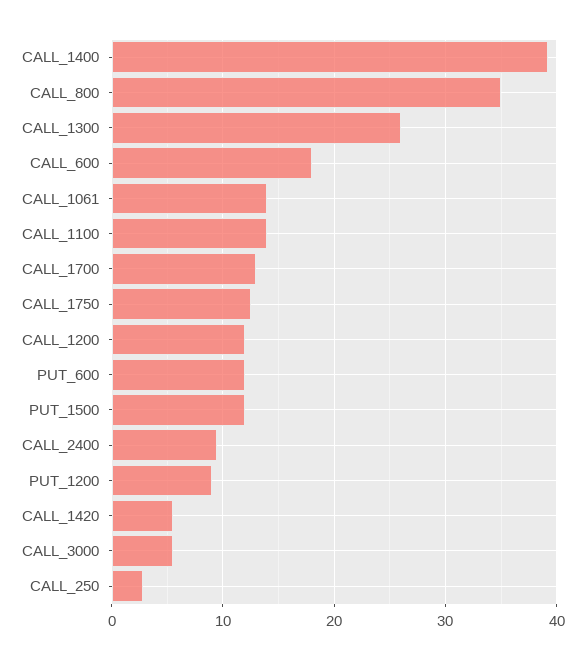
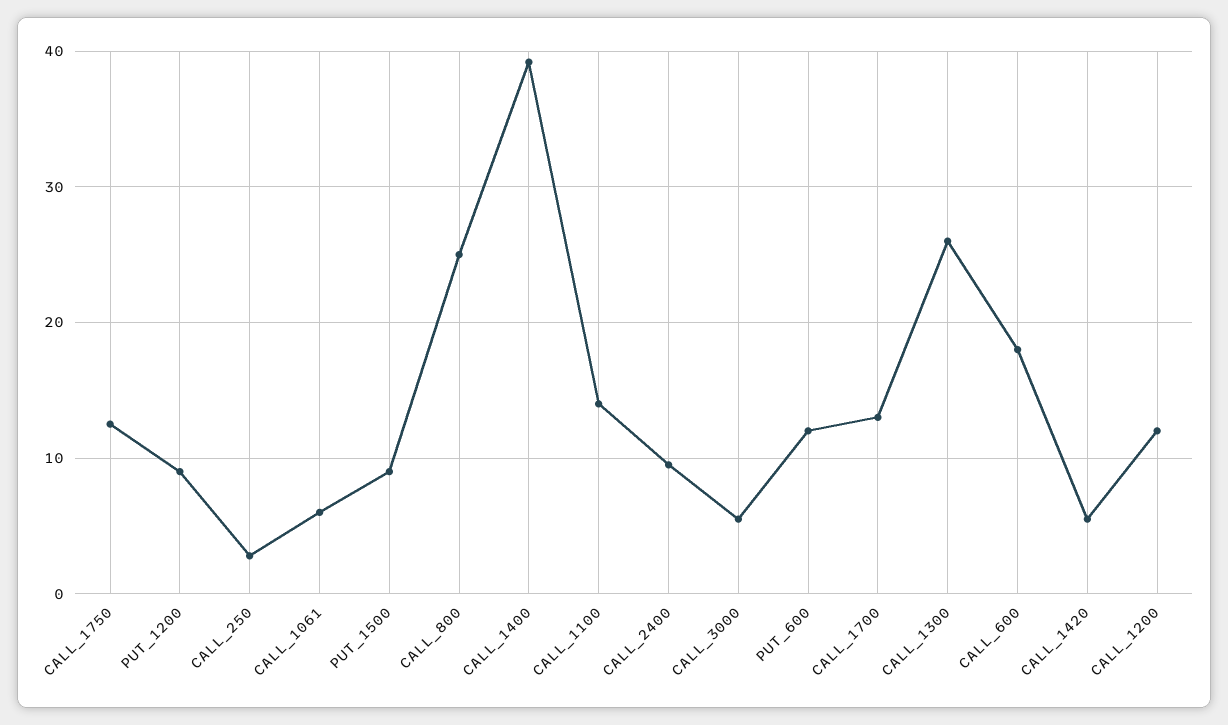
CALL_800: 35 -> 25
CALL_1061: 14 -> 6
PUT_1500: 12 -> 9

